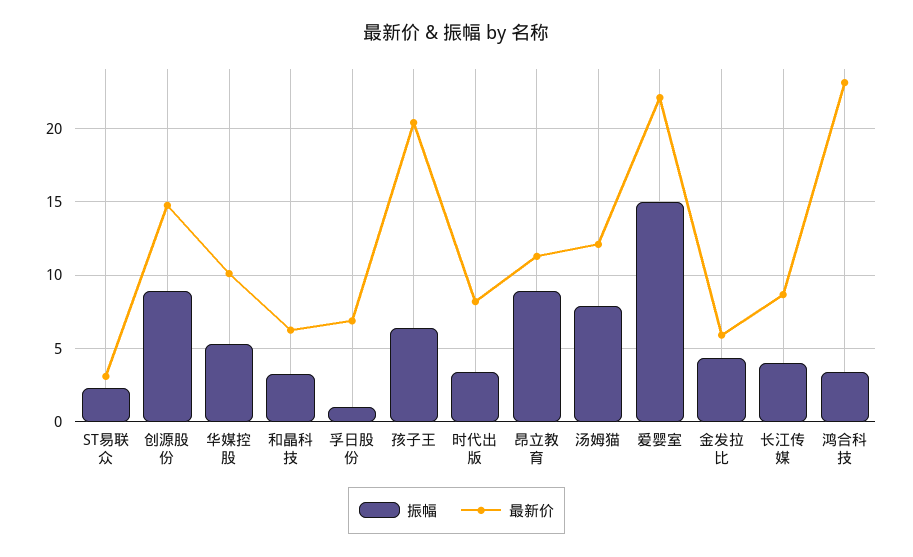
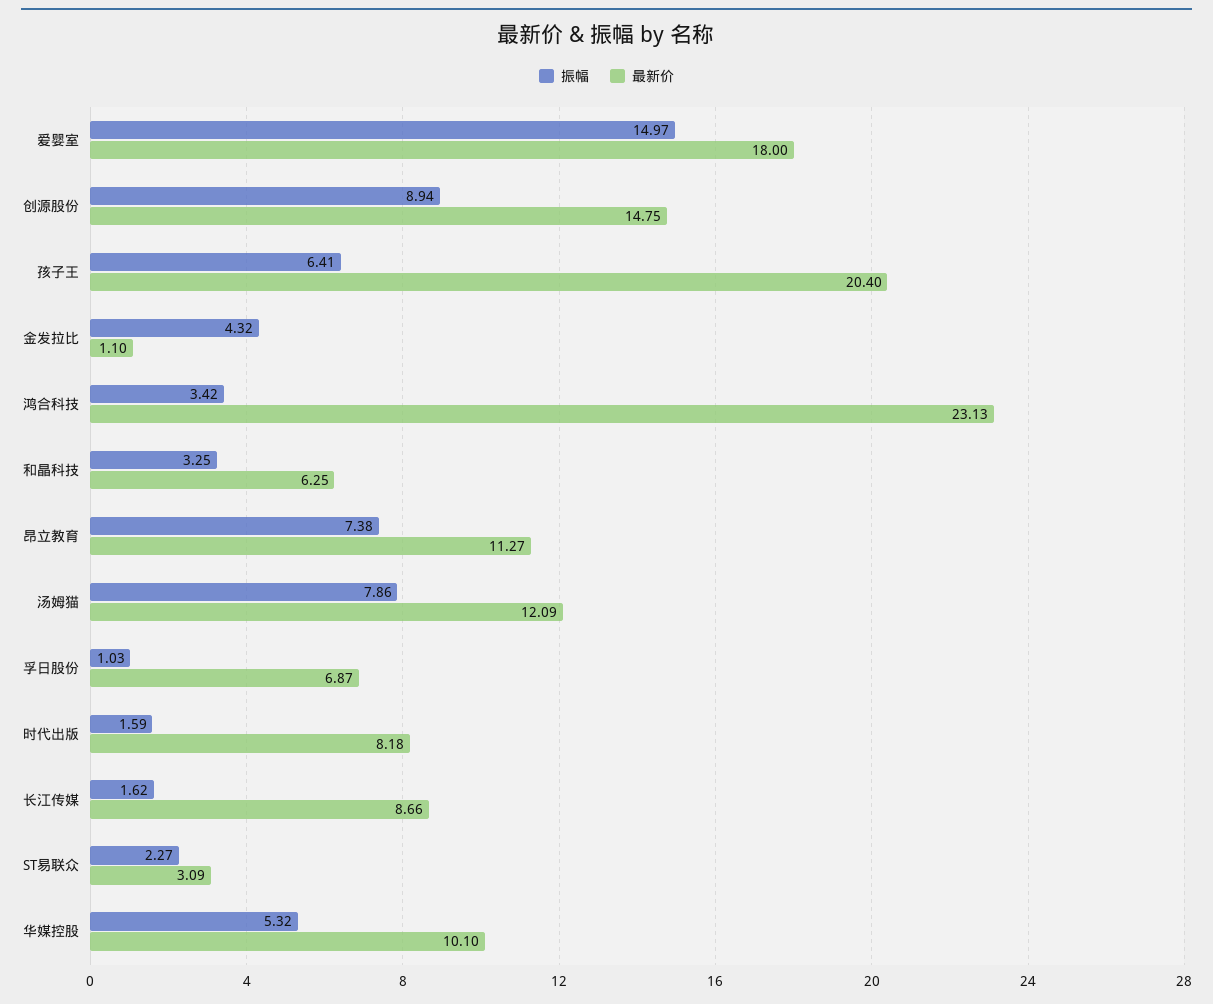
振幅, 时代出版: 3.5 -> 1.59
振幅, 昂立教育: 9 -> 7.38
最新价, 爱婴室: 22 -> 18
最新价, 金发拉比: 6 -> 1.1
振幅, 长江传媒: 4 -> 1.62

